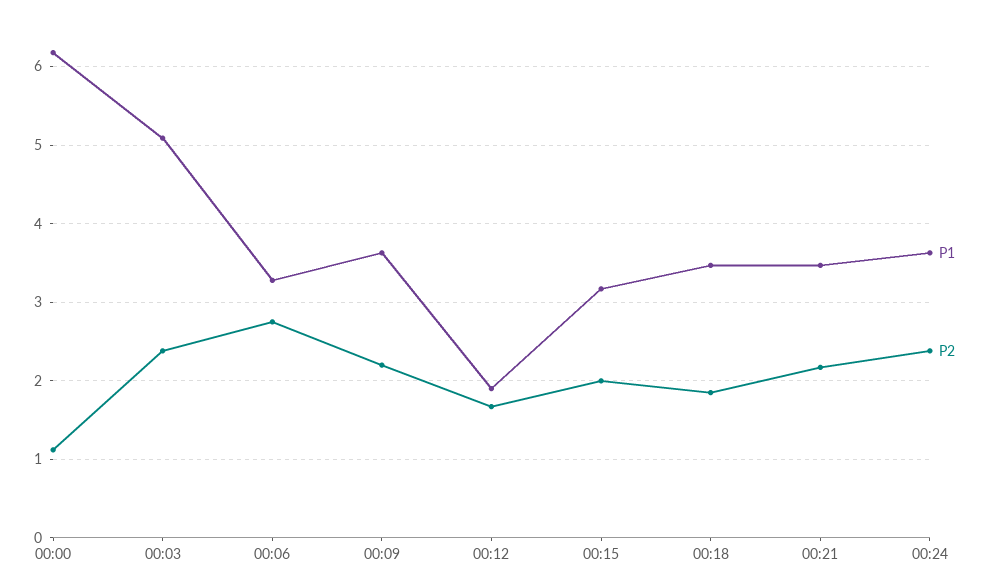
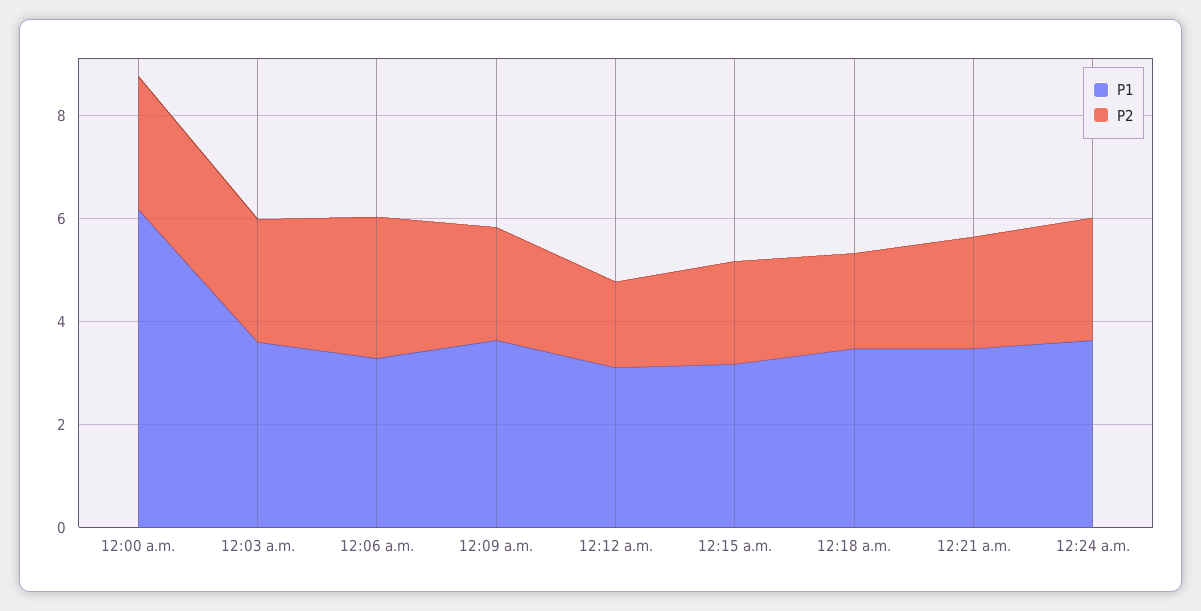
P2, 00:00: 1.1 -> 2.5
P1, 00:03: 5.1 -> 3.5
P1, 00:12: 1.9 -> 3

